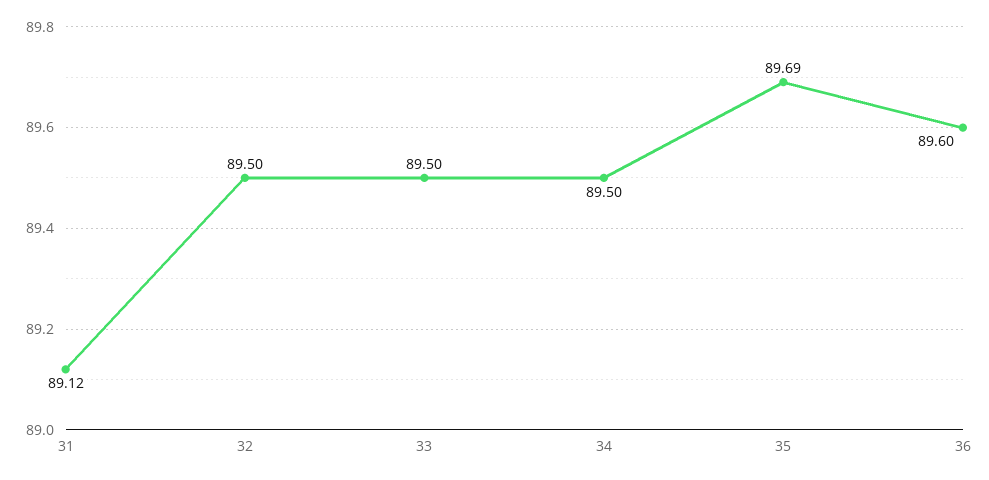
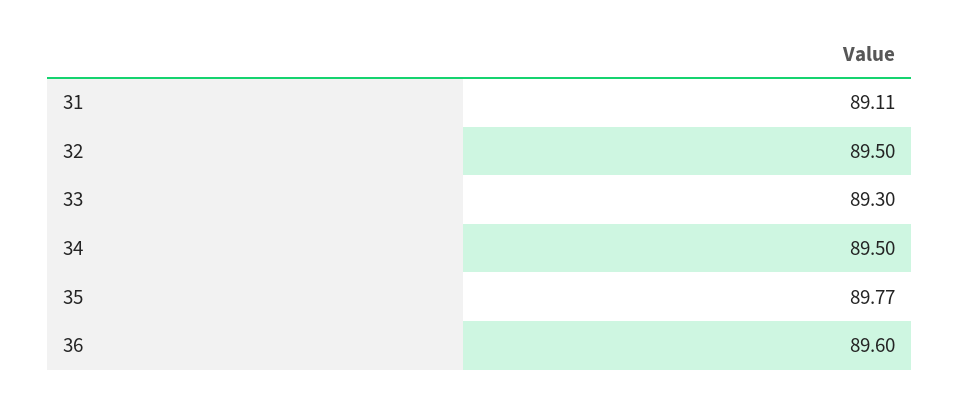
31: 89.12 -> 89.11
33: 89.5 -> 89.3
35: 89.69 -> 89.77

